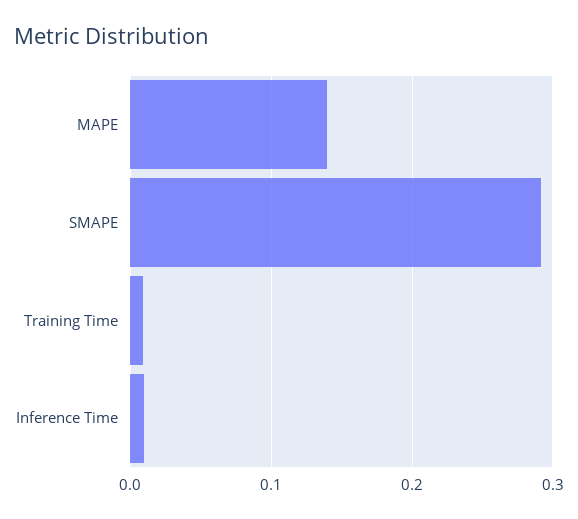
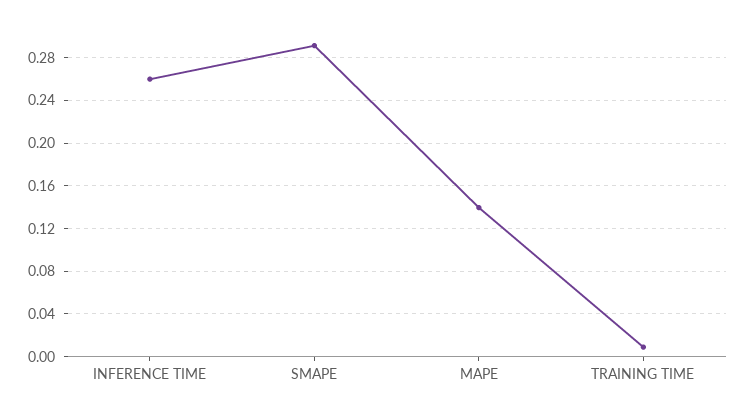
Inference Time: 0.01 -> 0.26

